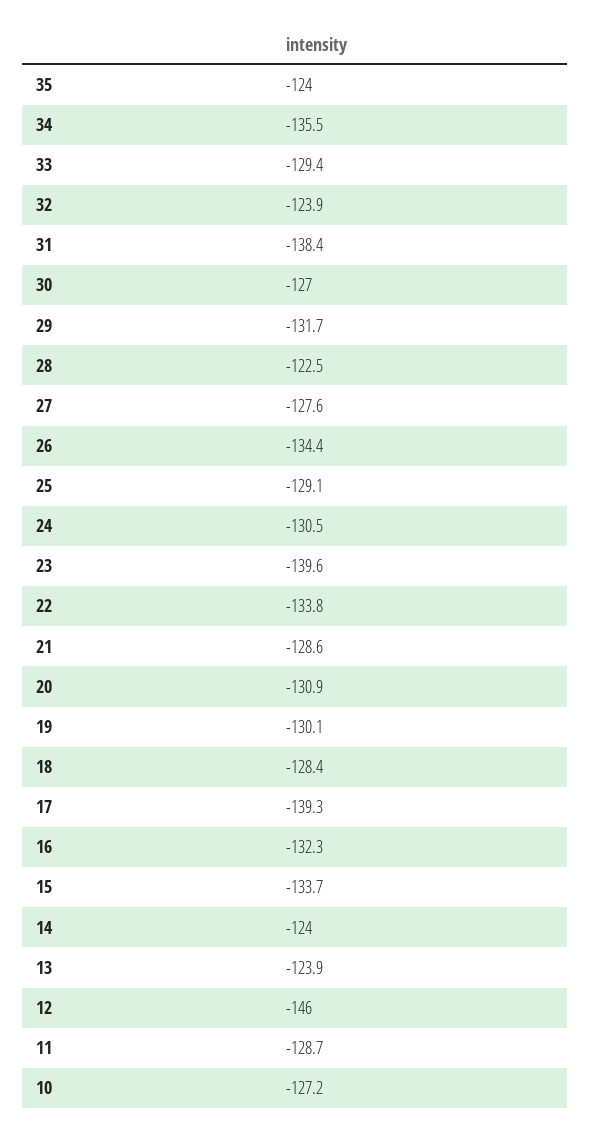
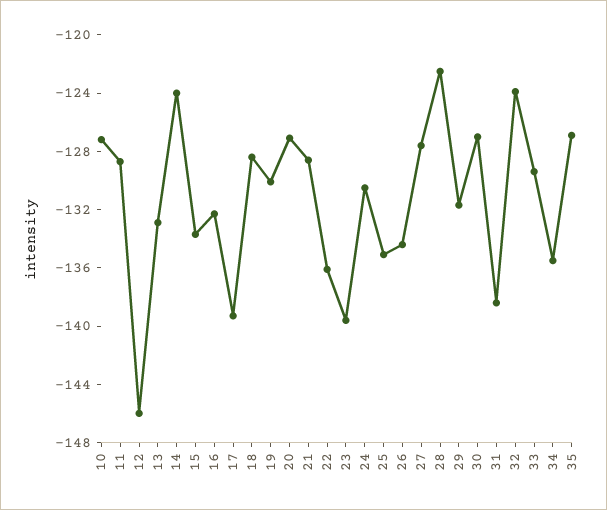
35: -124 -> -127
25: -129.1 -> -135
22: -133.8 -> -136
20: -130.9 -> -127
13: -123.9 -> -133

